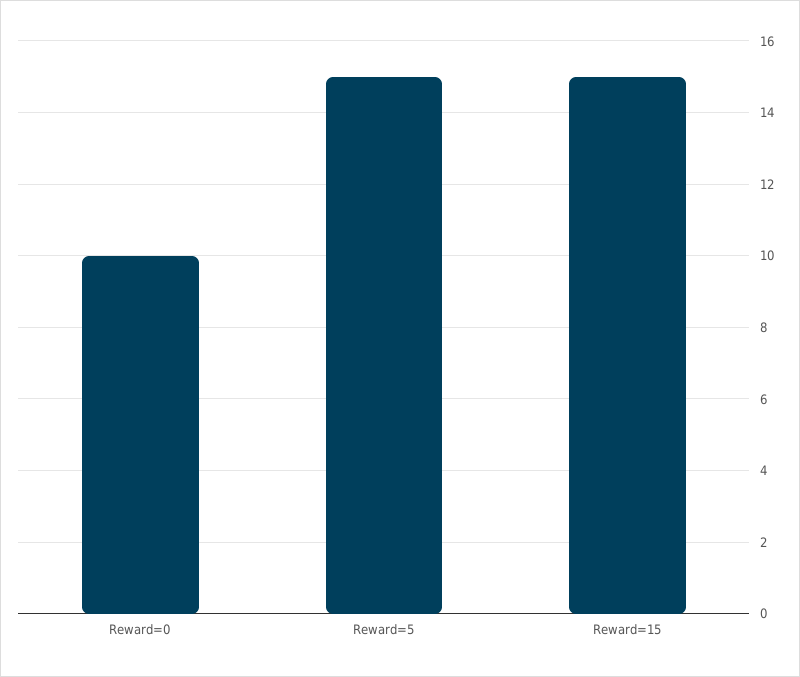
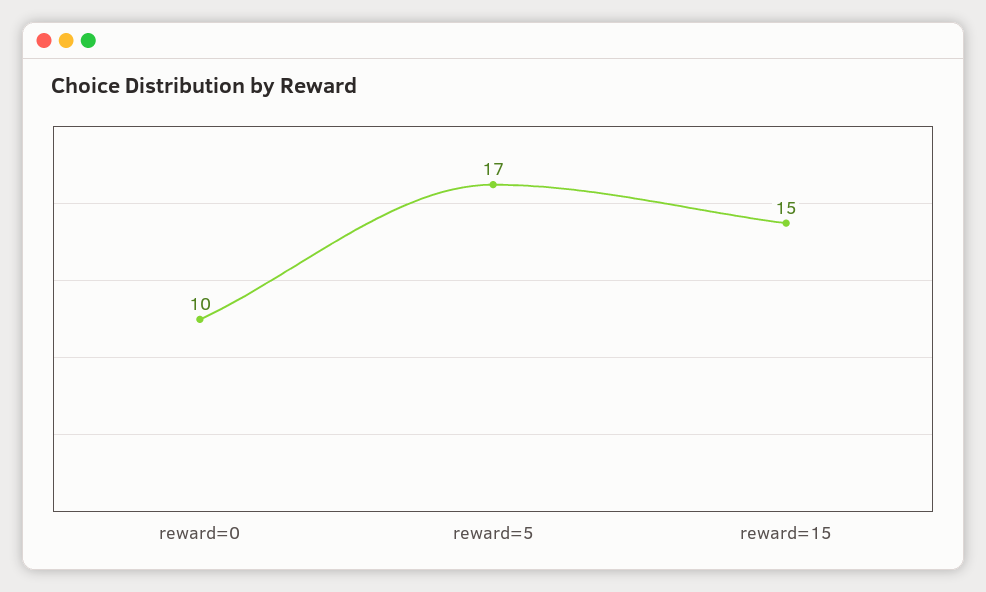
Reward=5: 15 -> 17

